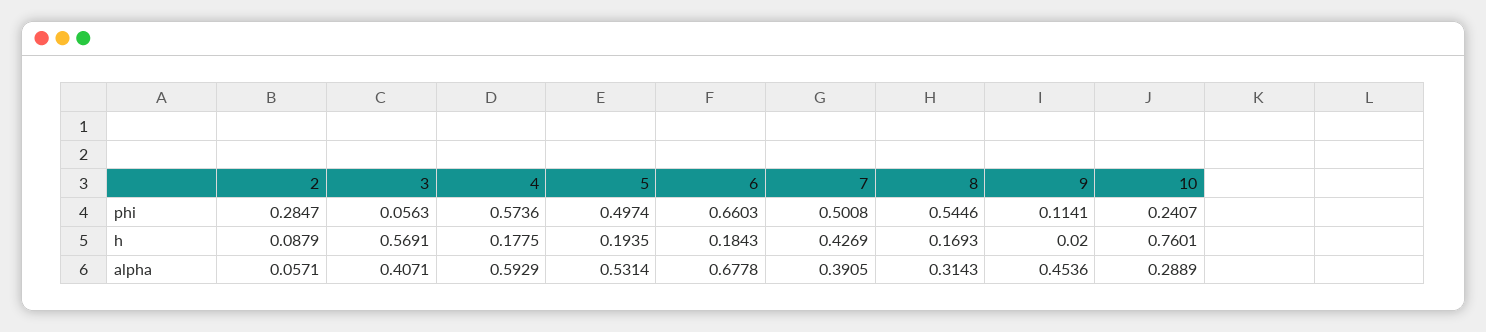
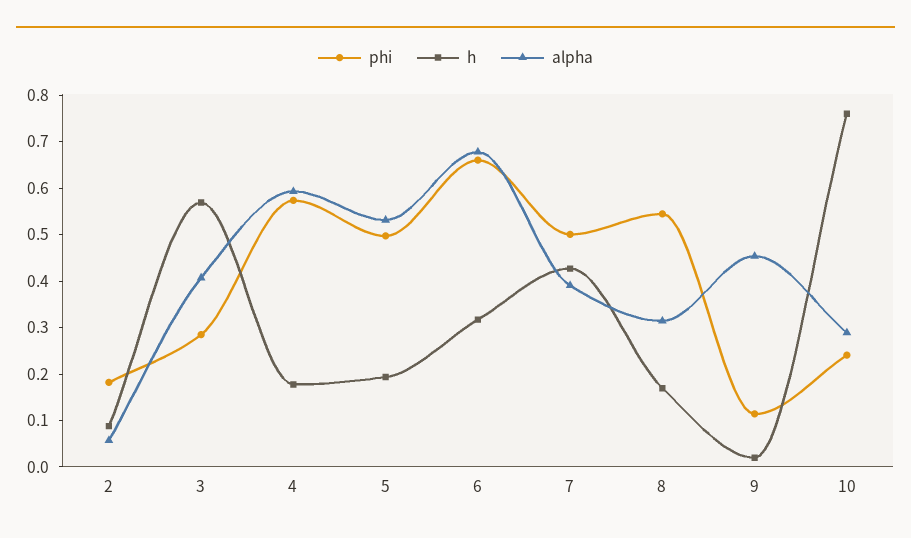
phi, 2: 0.2847 -> 0.18
phi, 3: 0.0563 -> 0.28
h, 6: 0.1843 -> 0.32

